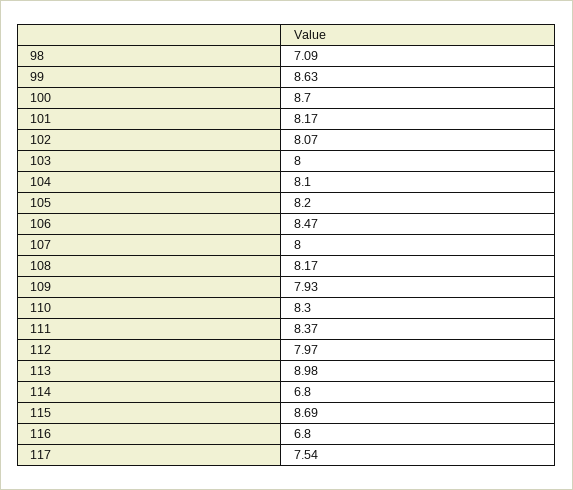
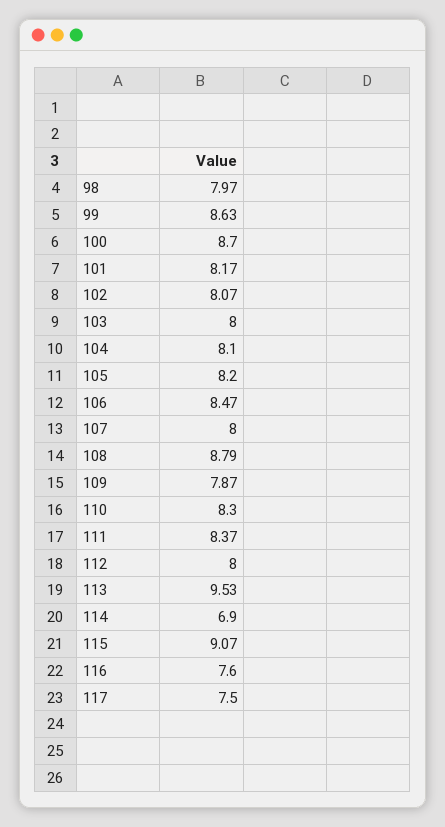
98: 7.09 -> 7.97
108: 8.17 -> 8.79
109: 7.93 -> 7.87
112: 7.97 -> 8
113: 8.98 -> 9.53
114: 6.8 -> 6.9
115: 8.69 -> 9.07
116: 6.8 -> 7.6
117: 7.54 -> 7.5

